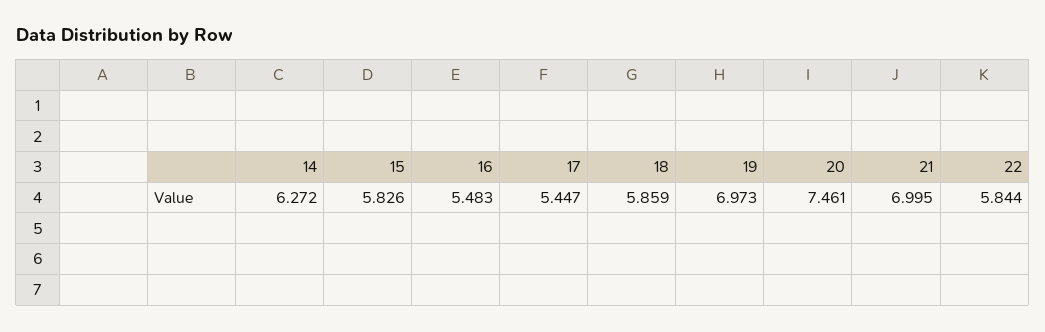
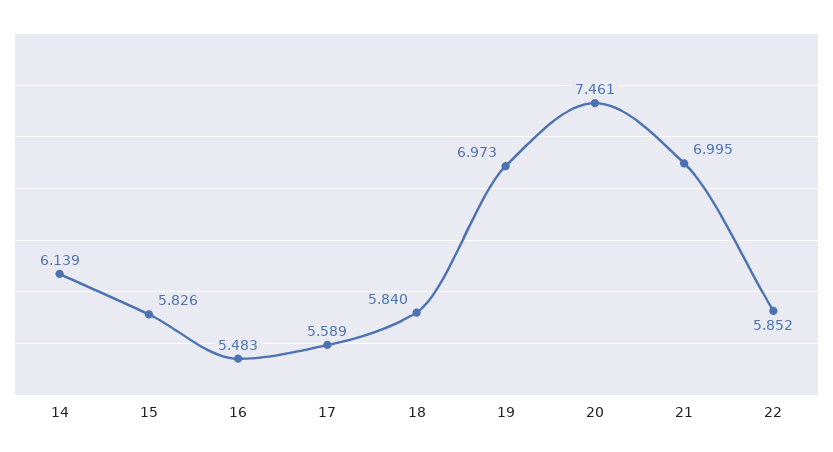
14: 6.272 -> 6.139
17: 5.447 -> 5.589
18: 5.859 -> 5.84
22: 5.844 -> 5.852

